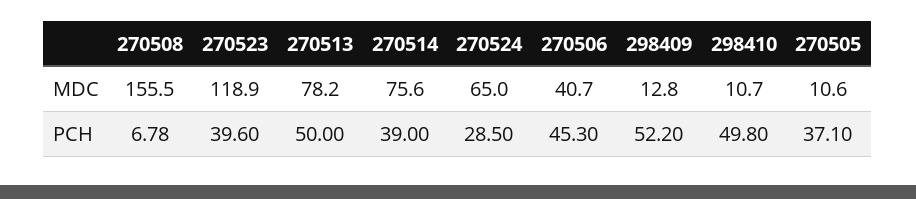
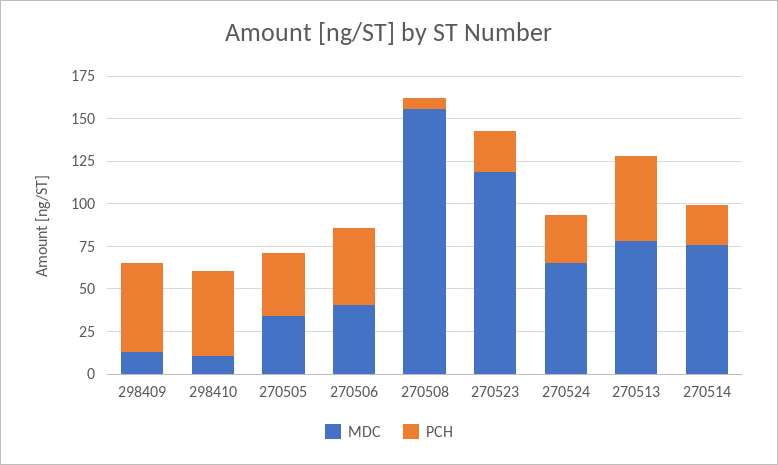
MDC, 270505: 10.6 -> 35
PCH, 270523: 39.6 -> 25
PCH, 270514: 39 -> 25

